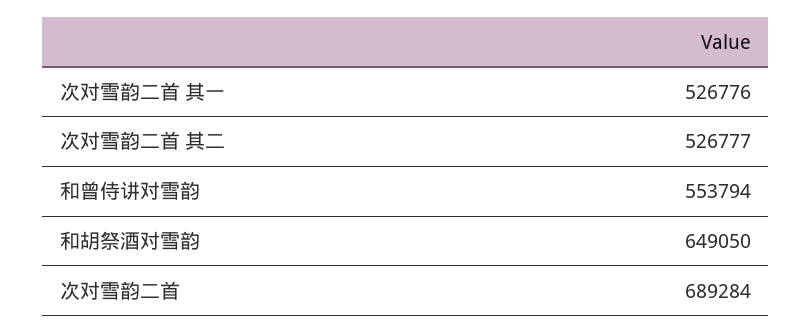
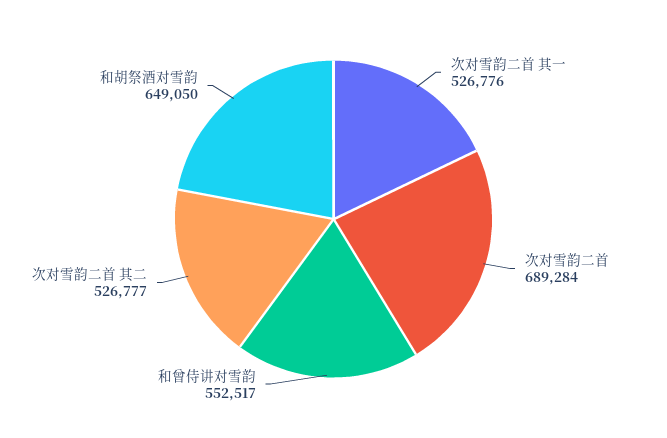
和曾侍讲对雪韵: 553794 -> 552517

